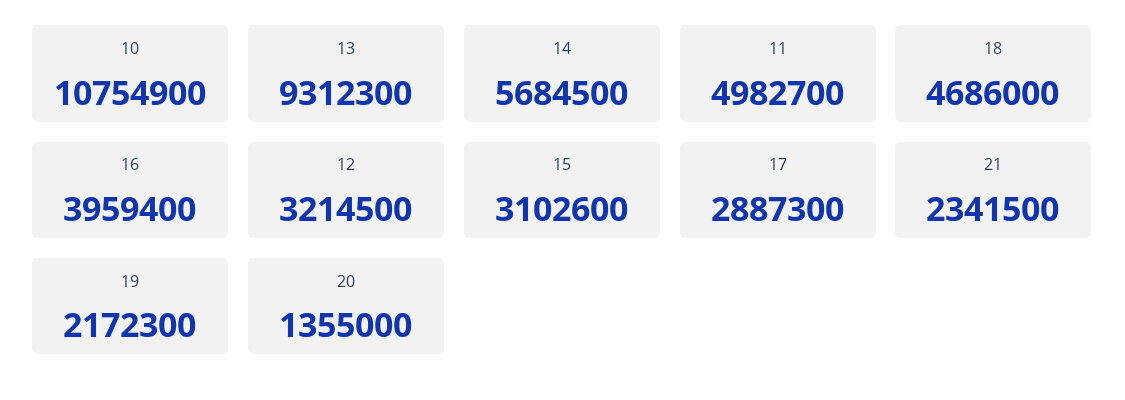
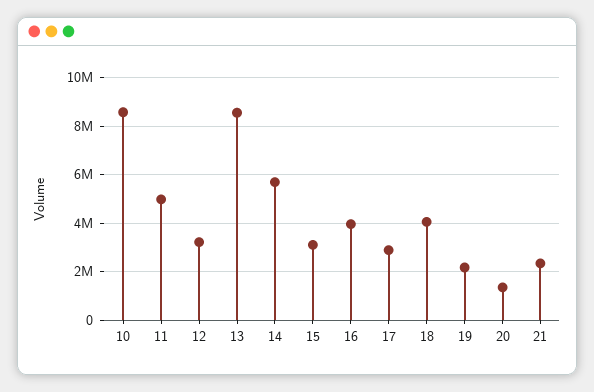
10: 10754900 -> 8500000
13: 9312300 -> 8500000
18: 4686000 -> 4000000

